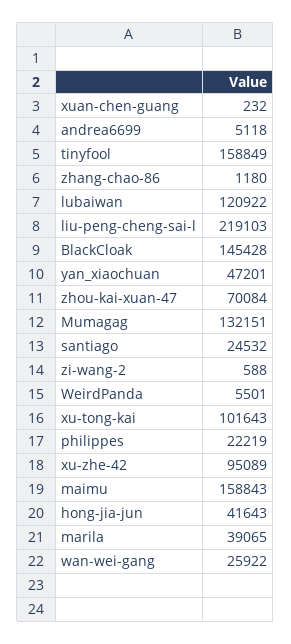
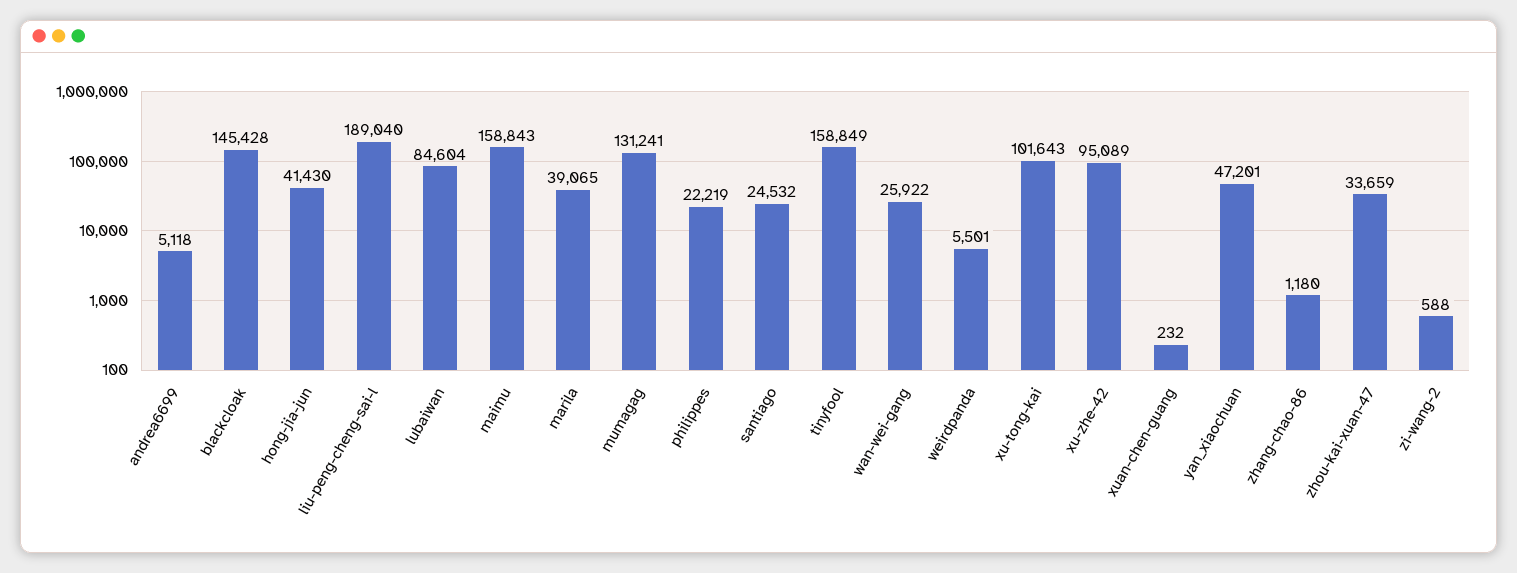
lubaiwan: 120922 -> 84604
liu-peng-cheng-sai-l: 219103 -> 189040
zhou-kai-xuan-47: 70084 -> 33659
Mumagag: 132151 -> 131241
hong-jia-jun: 41643 -> 41430

